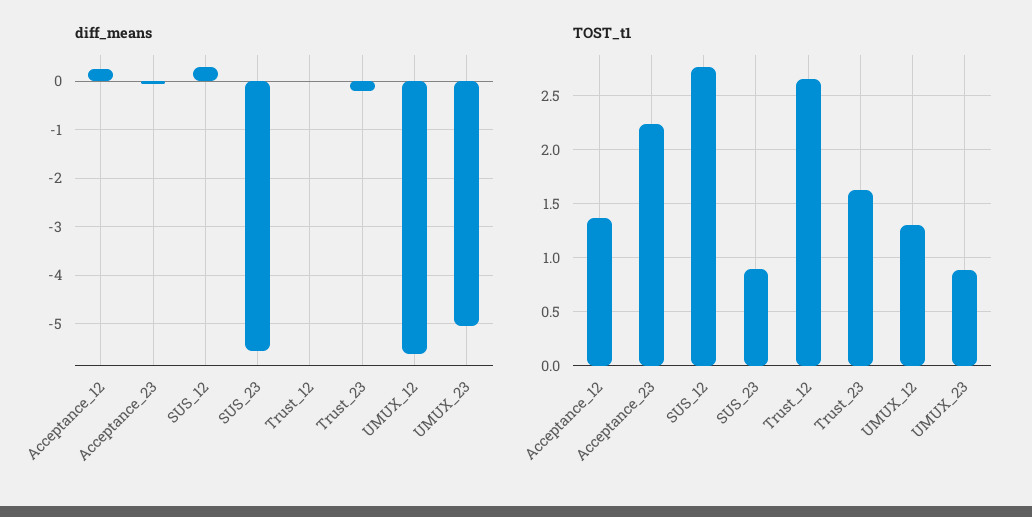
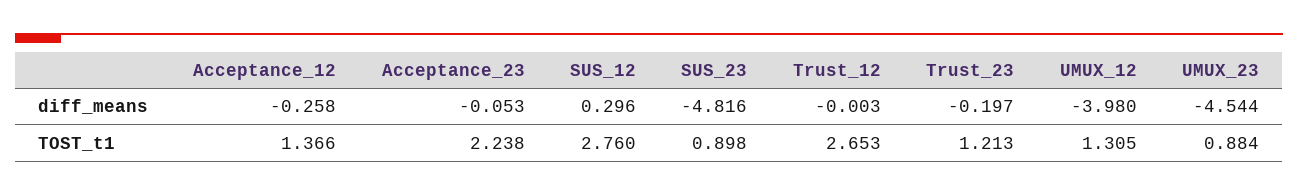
diff_means, Acceptance_12: 0.2 -> -0.258
diff_means, SUS_23: -5.6 -> -4.816
diff_means, UMUX_12: -5.6 -> -3.98
diff_means, UMUX_23: -5 -> -4.544
TOST_t1, Trust_23: 1.6 -> 1.213

